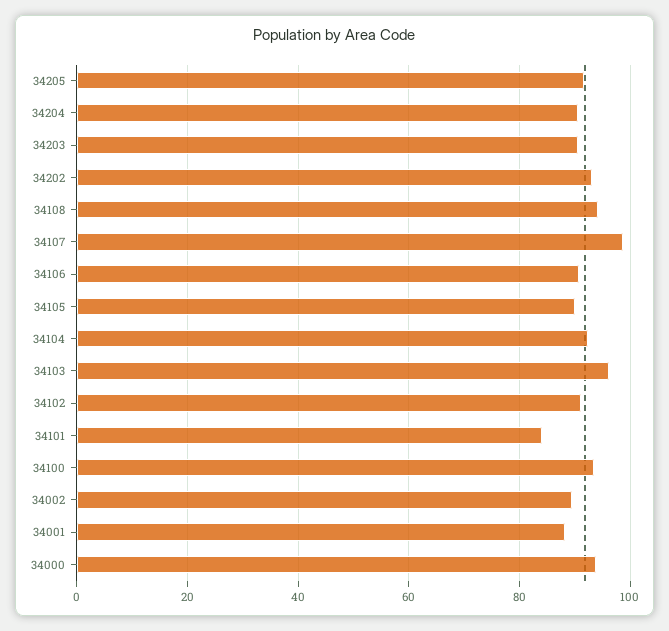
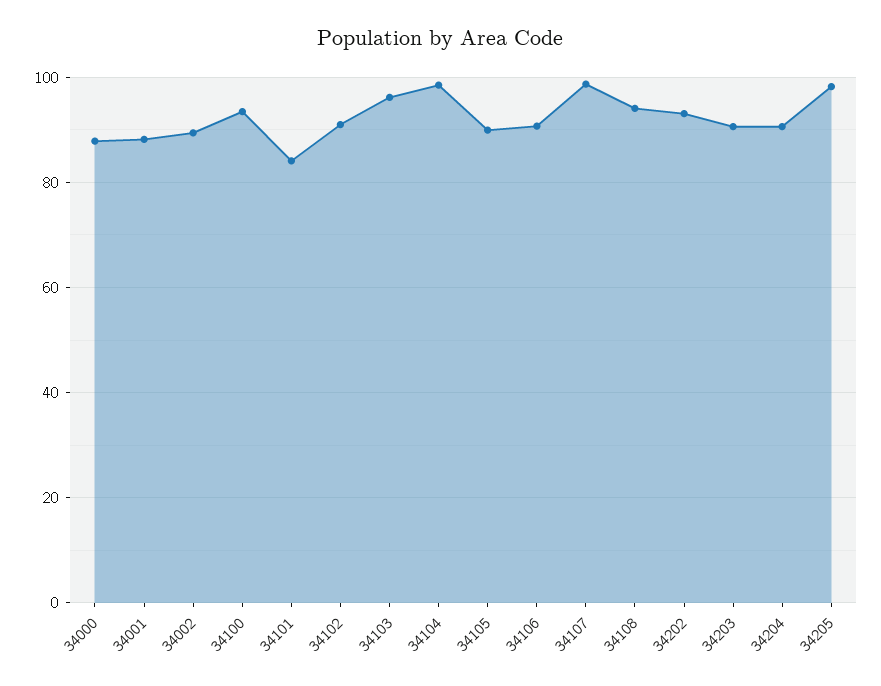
34205: 92 -> 98
34104: 92 -> 98
34000: 94 -> 88

